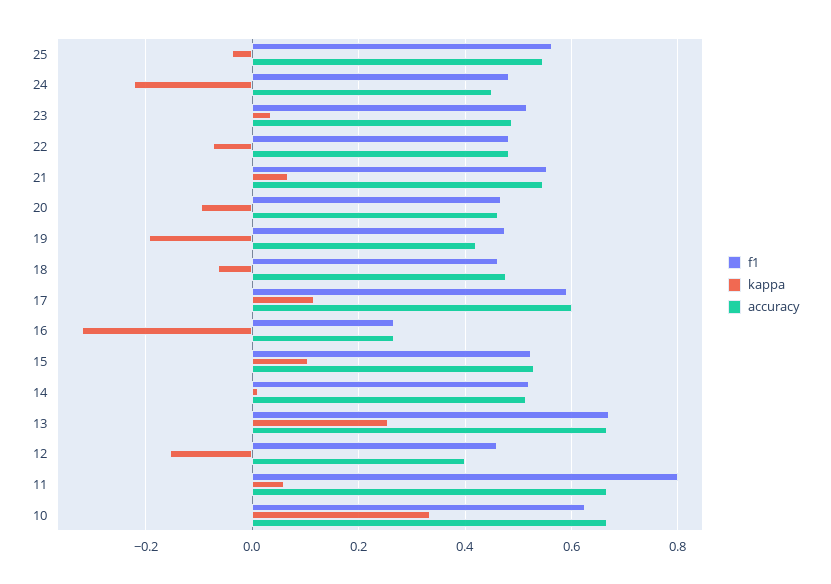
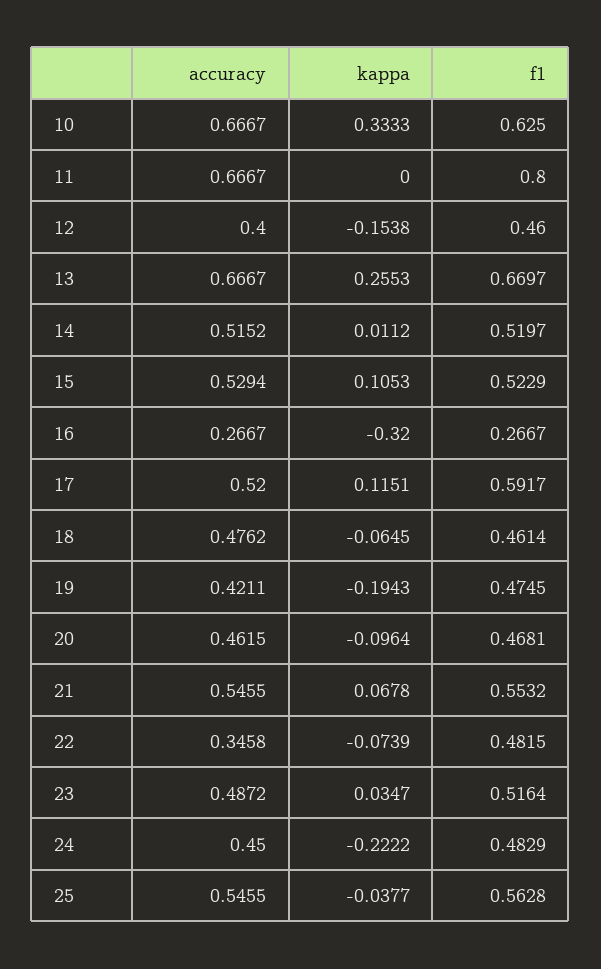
accuracy, 22: 0.48 -> 0.3458
accuracy, 17: 0.6 -> 0.52
kappa, 11: 0.06 -> 0

